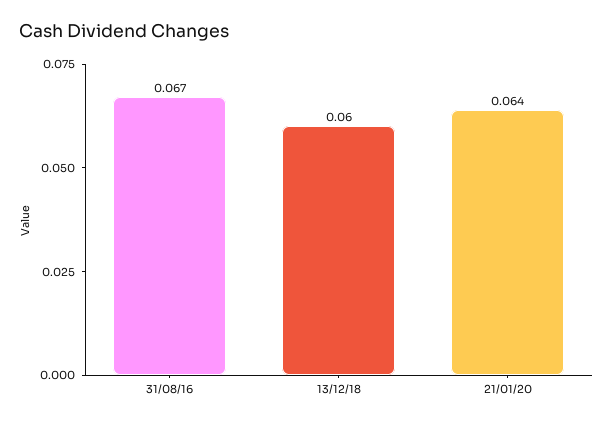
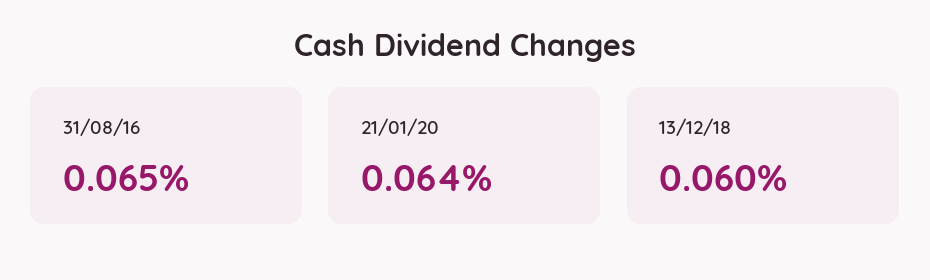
31/08/16: 0.067 -> 0.065

